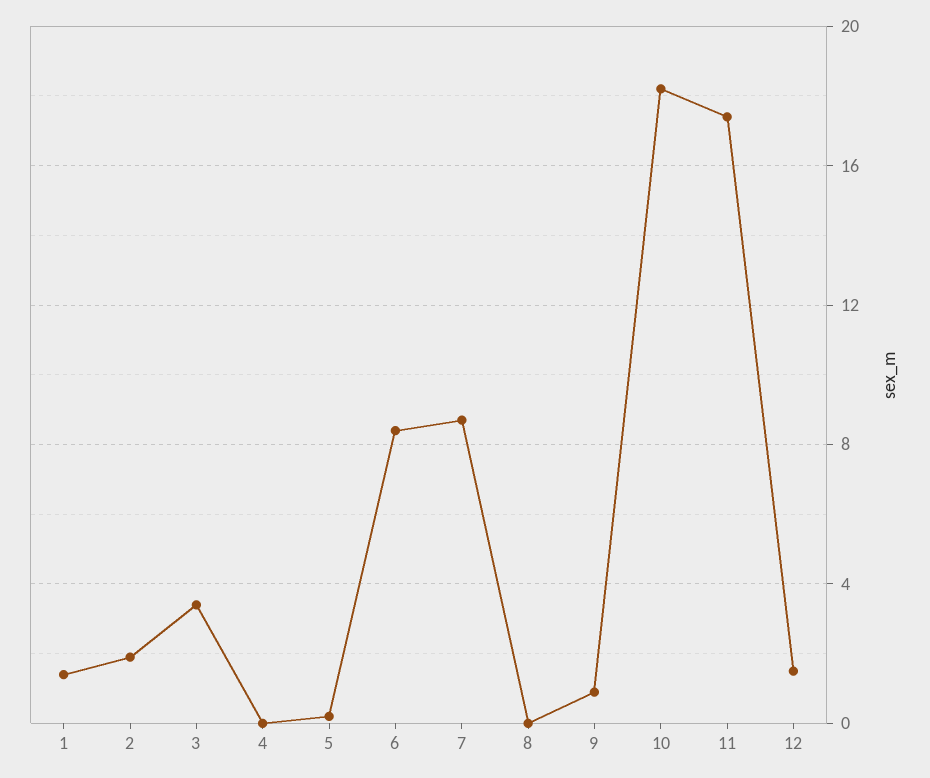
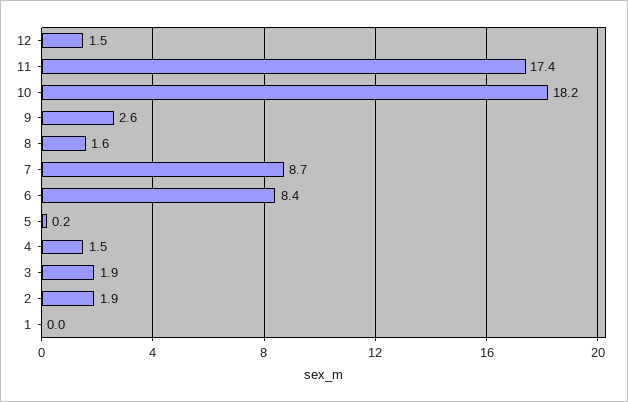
1: 1.5 -> 0
3: 3.5 -> 1.9
4: 0 -> 1.5
8: 0 -> 1.6
9: 1 -> 2.6

